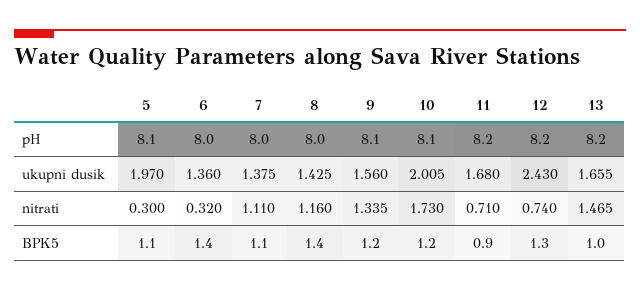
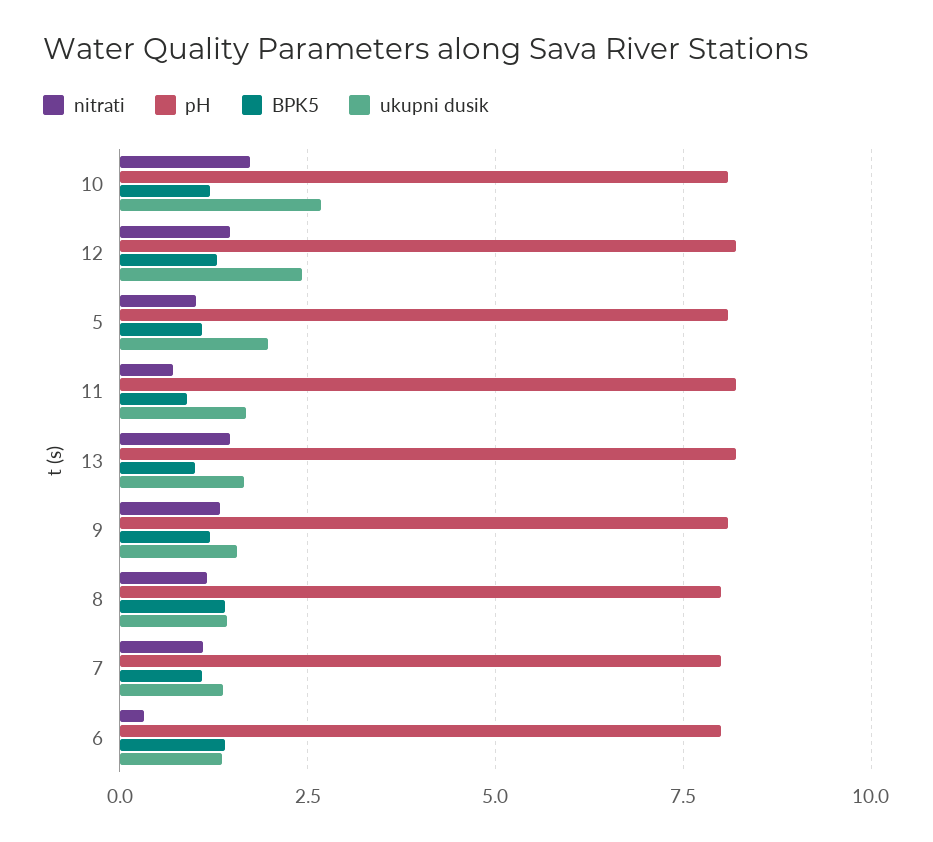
ukupni dusik, 10: 2.005 -> 2.75
nitrati, 5: 0.3 -> 1
nitrati, 12: 0.74 -> 1.5

